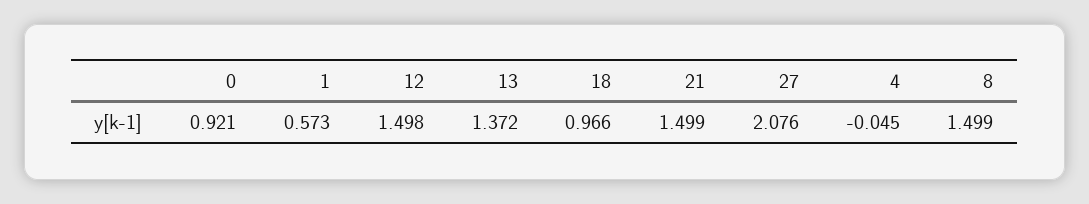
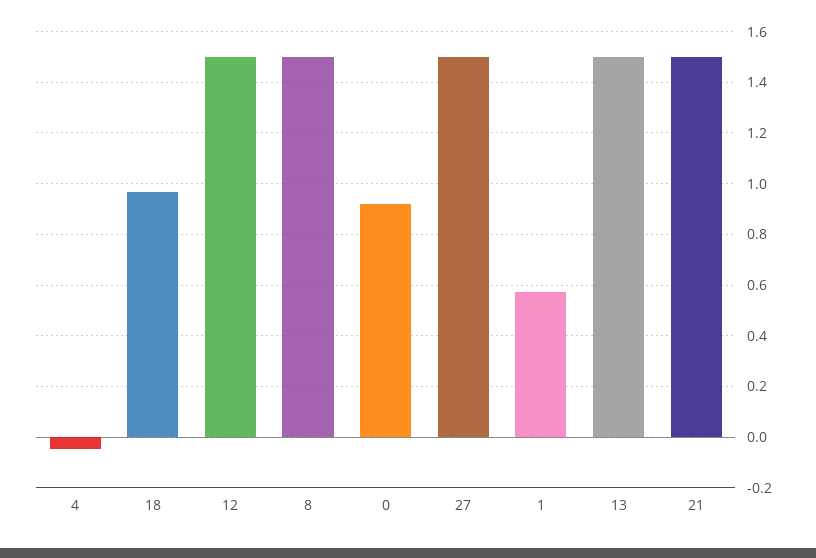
13: 1.372 -> 1.5
27: 2.076 -> 1.5

